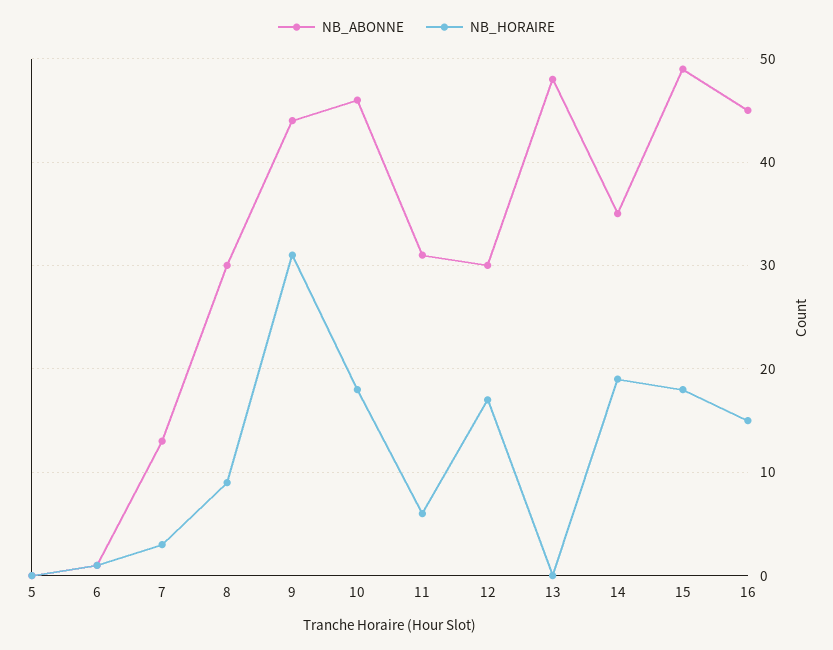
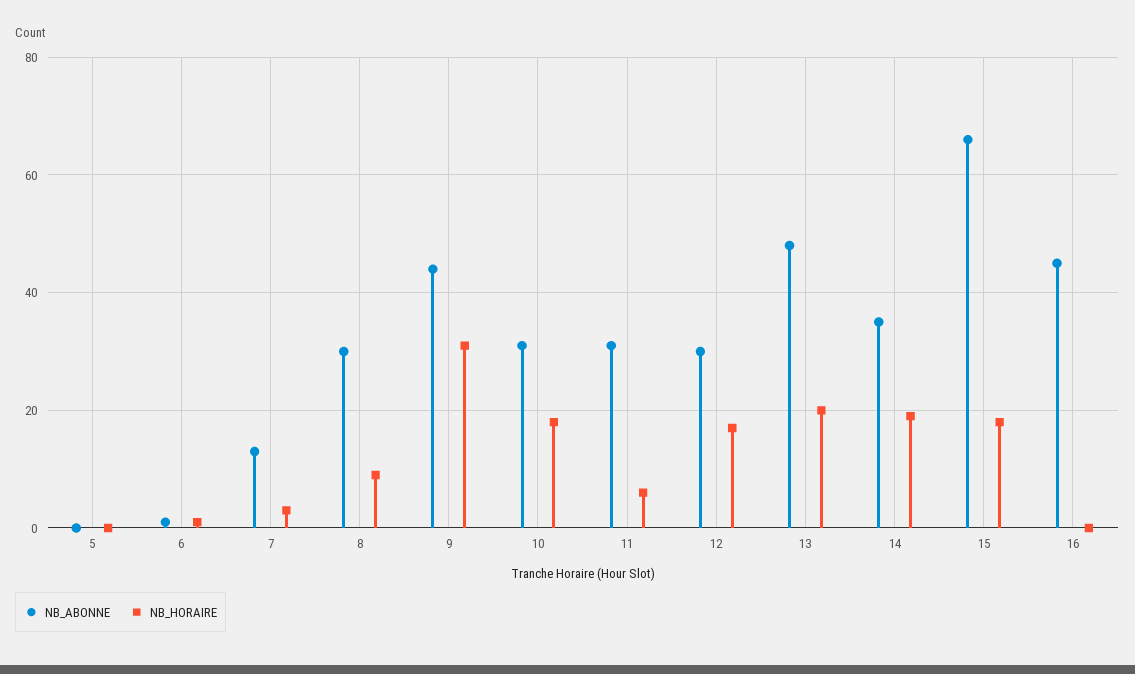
NB_ABONNE, 10: 46 -> 30
NB_HORAIRE, 13: 0 -> 20
NB_ABONNE, 15: 49 -> 65
NB_HORAIRE, 16: 15 -> 0

